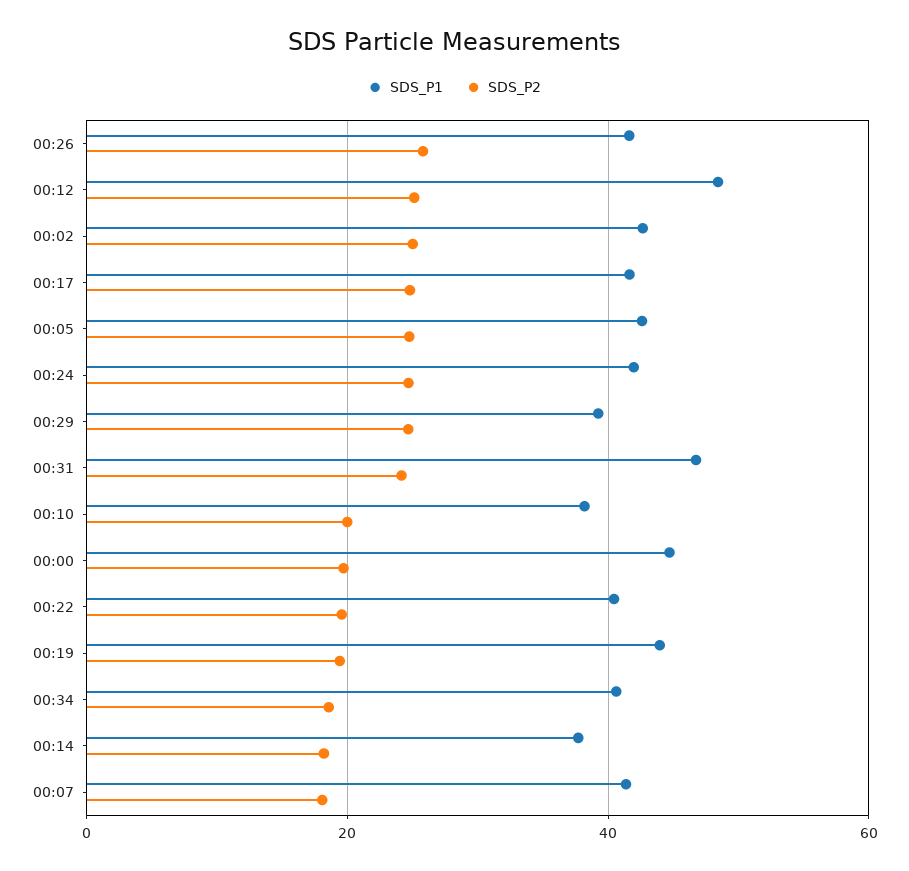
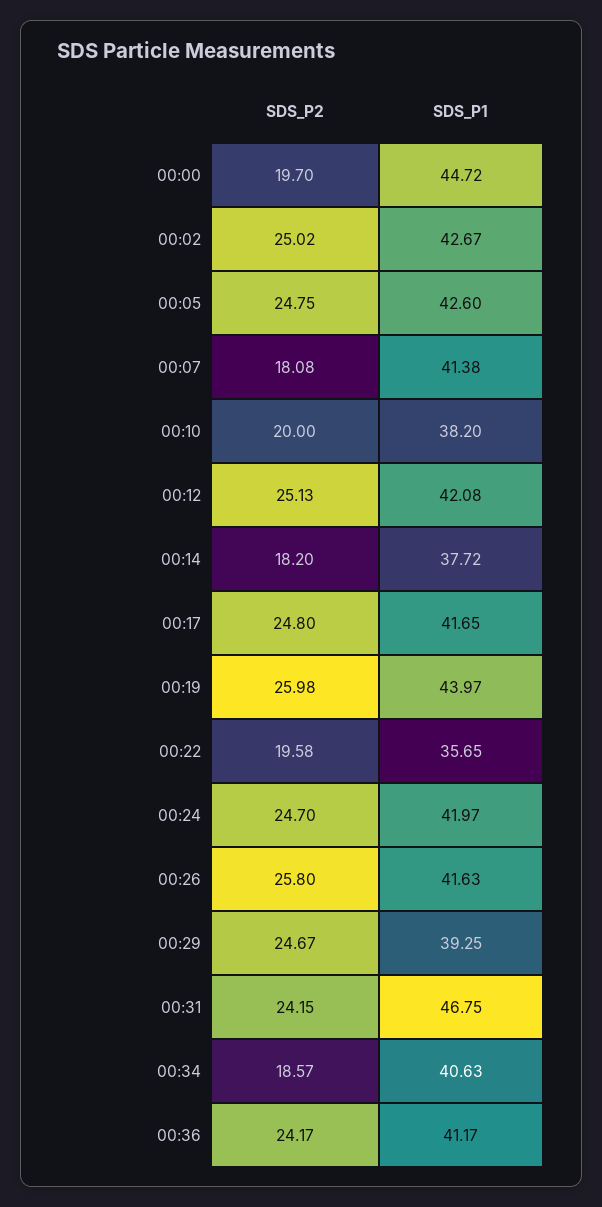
SDS_P1, 00:12: 48 -> 42.08
SDS_P1, 00:22: 40 -> 35.65
SDS_P2, 00:19: 20 -> 25.98
SDS_P2, 00:36: none -> 24.17
SDS_P1, 00:36: none -> 41.17

